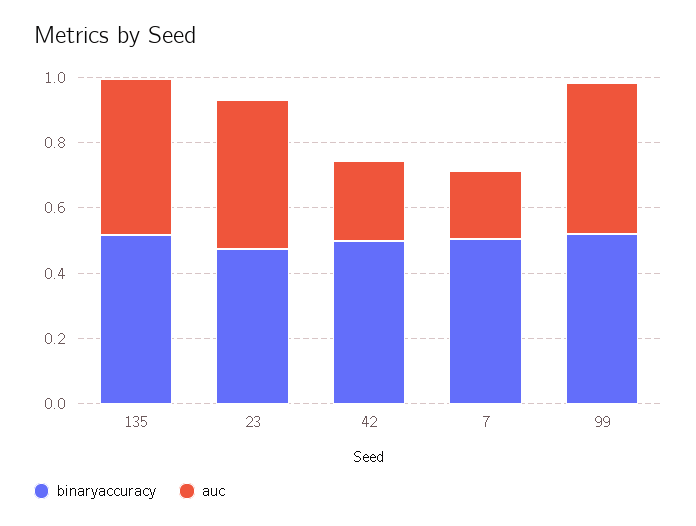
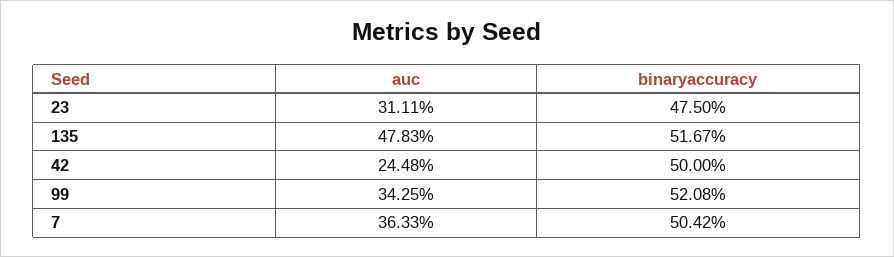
auc, 23: 0.45 -> 0.3111
auc, 7: 0.2 -> 0.3633
auc, 99: 0.45 -> 0.3425

